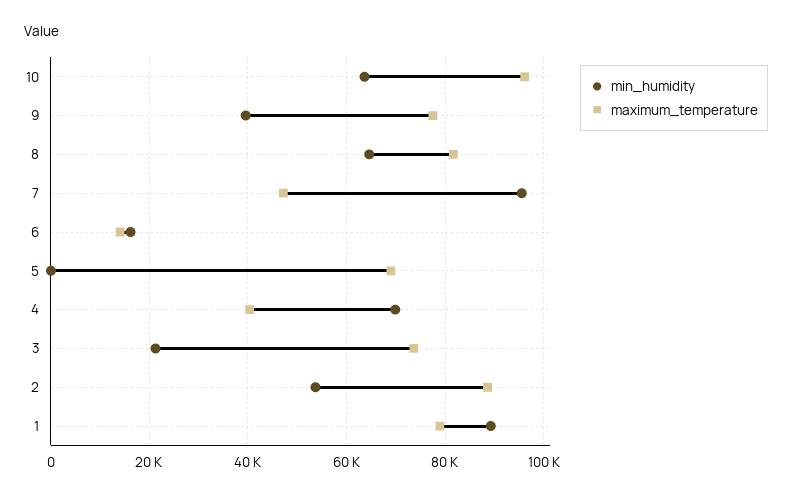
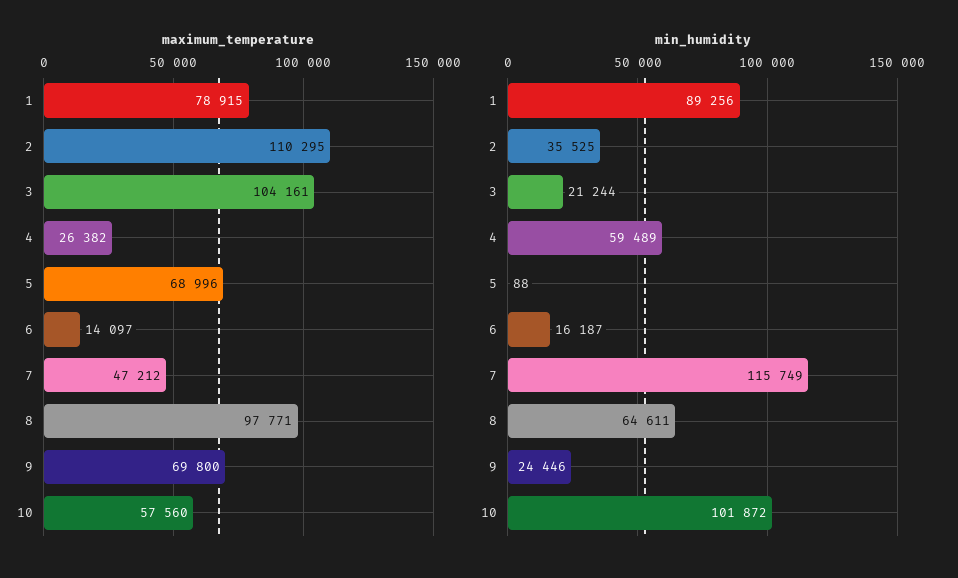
min_humidity, 10: 64000 -> 101872
maximum_temperature, 10: 96000 -> 57560
min_humidity, 9: 40000 -> 24446
maximum_temperature, 9: 78000 -> 69800
maximum_temperature, 8: 82000 -> 97771
min_humidity, 7: 96000 -> 115749
min_humidity, 4: 70000 -> 59489
maximum_temperature, 4: 40000 -> 26382
maximum_temperature, 3: 74000 -> 104161
min_humidity, 2: 54000 -> 35525
maximum_temperature, 2: 88000 -> 110295

